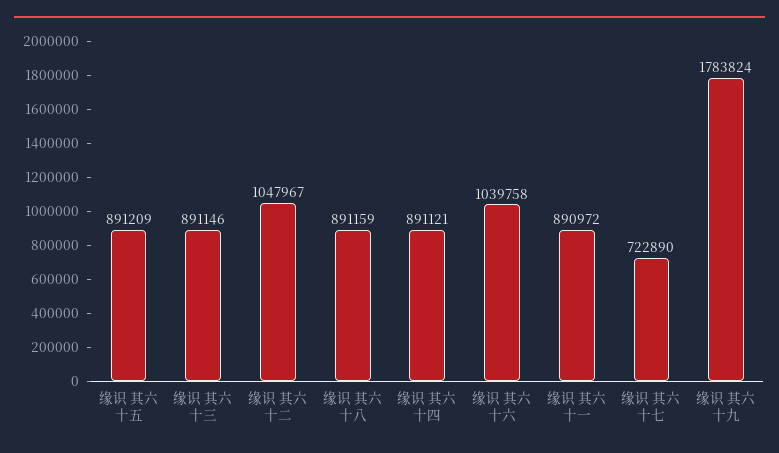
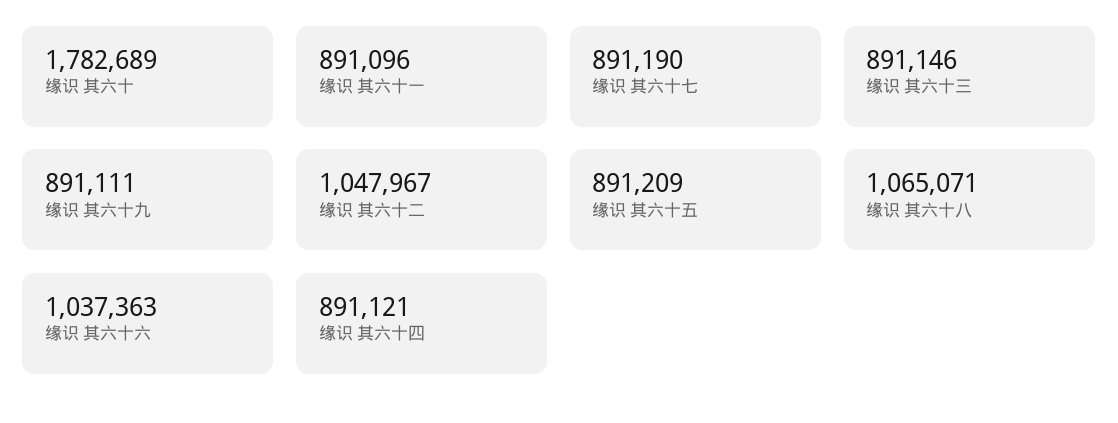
缘识 其六十八: 891159 -> 1065071
缘识 其六十六: 1039758 -> 1037363
缘识 其六十一: 890972 -> 891096
缘识 其六十七: 722890 -> 891190
缘识 其六十九: 1783824 -> 891111
缘识 其六十: none -> 1782689

